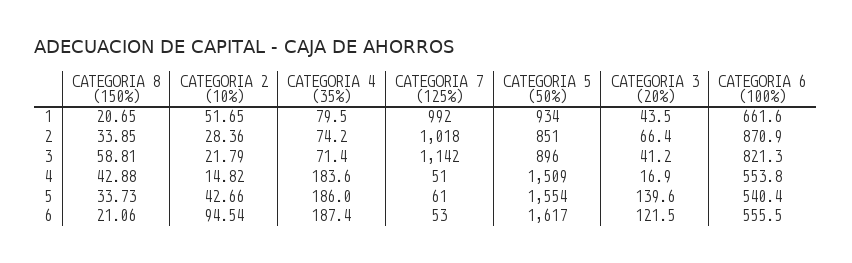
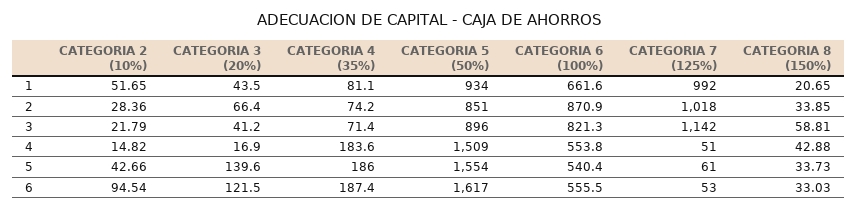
CATEGORIA 4 (35%), 1: 79.5 -> 81.1
CATEGORIA 8 (150%), 6: 21.06 -> 33.03

